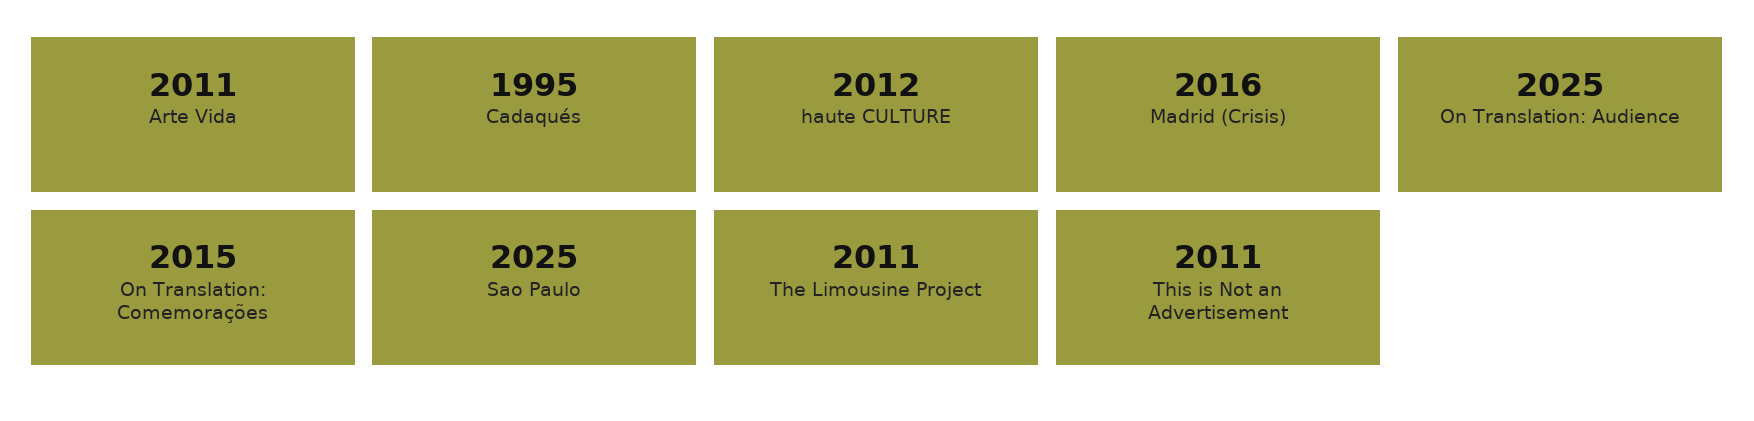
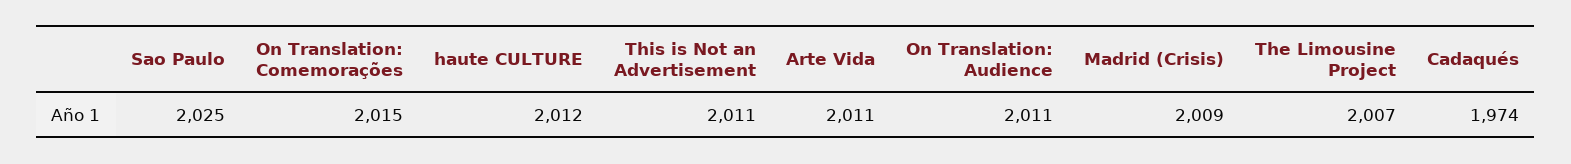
Cadaqués: 1995 -> 1974
Madrid (Crisis): 2016 -> 2009
On Translation: Audience: 2025 -> 2011
The Limousine Project: 2011 -> 2007

